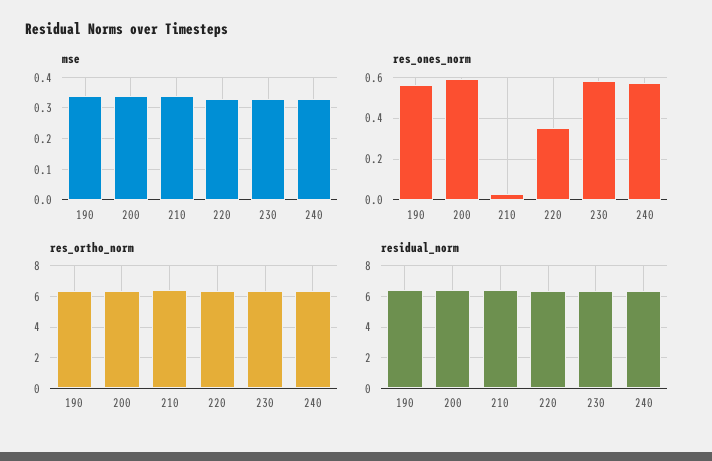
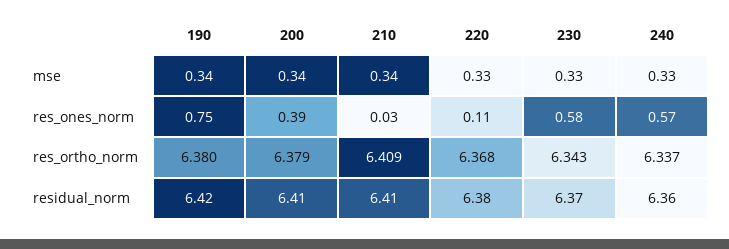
res_ones_norm, 190: 0.55 -> 0.75
res_ones_norm, 200: 0.6 -> 0.39
res_ones_norm, 220: 0.35 -> 0.11

